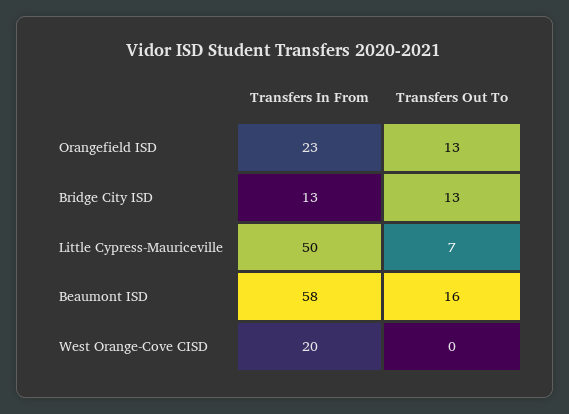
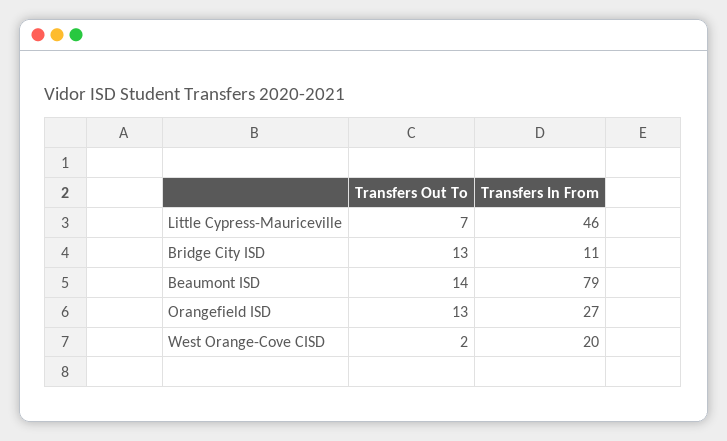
Transfers In From, Orangefield ISD: 23 -> 27
Transfers In From, Bridge City ISD: 13 -> 11
Transfers In From, Little Cypress-Mauriceville: 50 -> 46
Transfers In From, Beaumont ISD: 58 -> 79
Transfers Out To, Beaumont ISD: 16 -> 14
Transfers Out To, West Orange-Cove CISD: 0 -> 2

